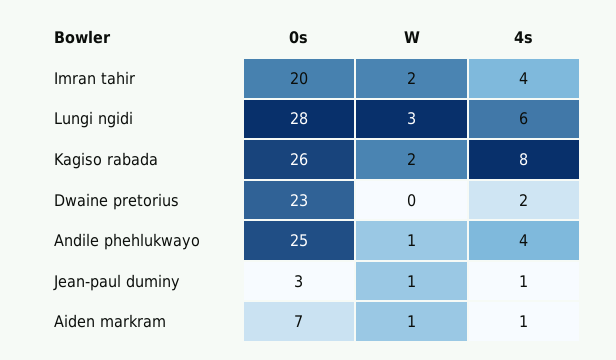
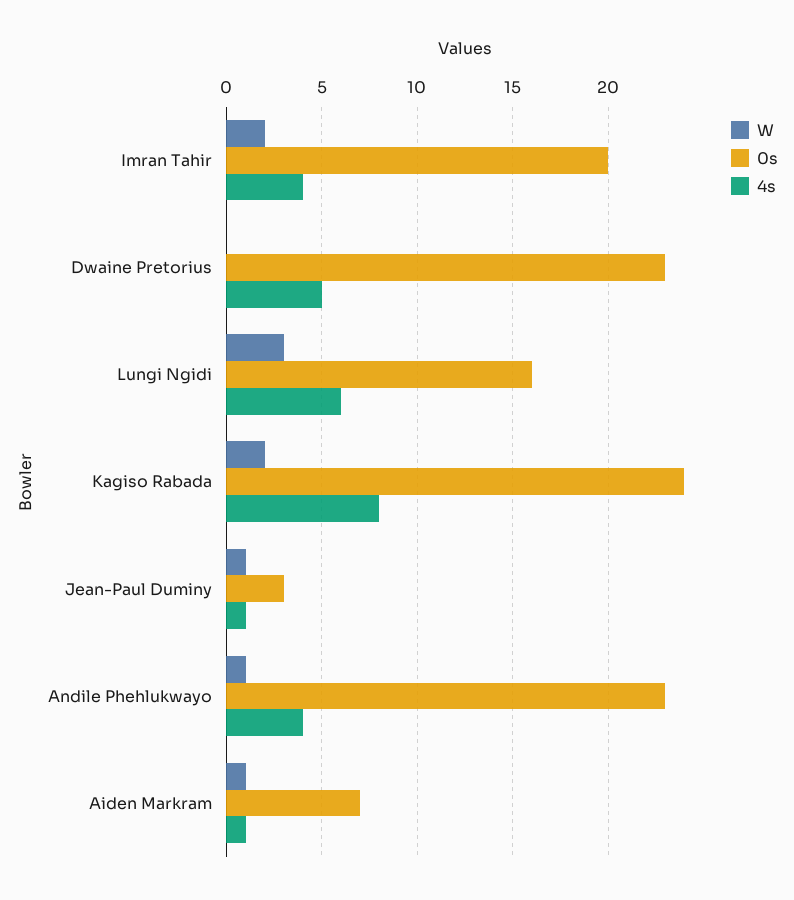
0s, Lungi ngidi: 28 -> 16
0s, Kagiso rabada: 26 -> 24
4s, Dwaine pretorius: 2 -> 5
0s, Andile phehlukwayo: 25 -> 23

